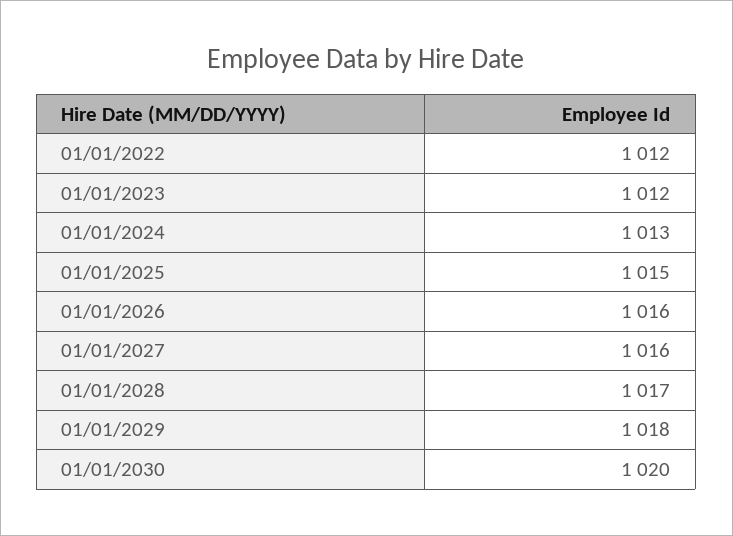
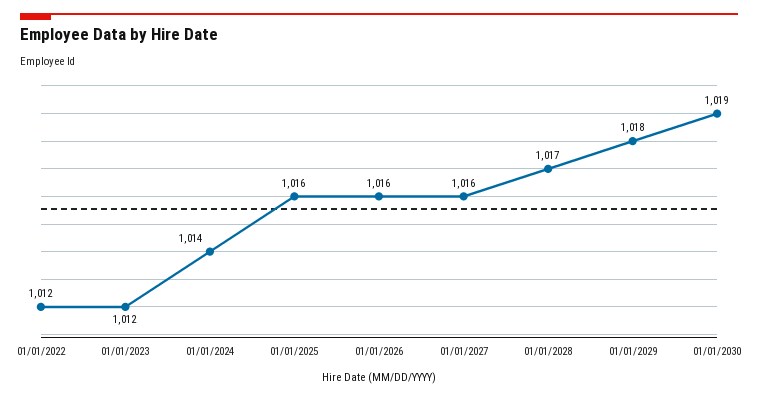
01/01/2024: 1013 -> 1014
01/01/2025: 1015 -> 1016
01/01/2030: 1020 -> 1019

